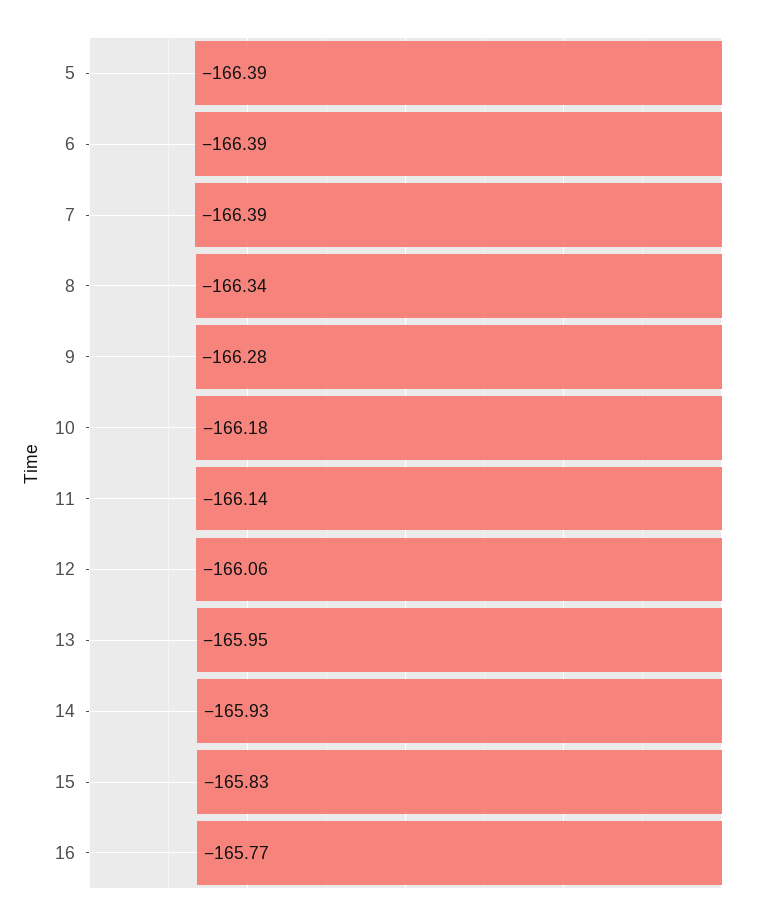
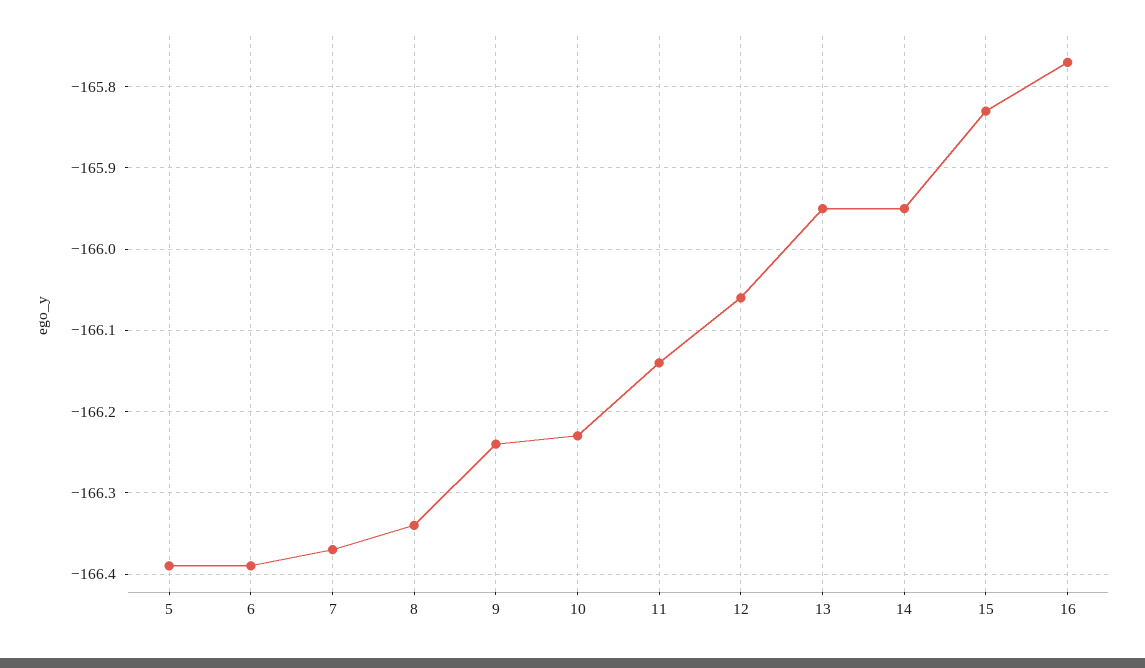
7: -166.39 -> -166.37
9: -166.28 -> -166.24
10: -166.18 -> -166.23
14: -165.93 -> -165.95

